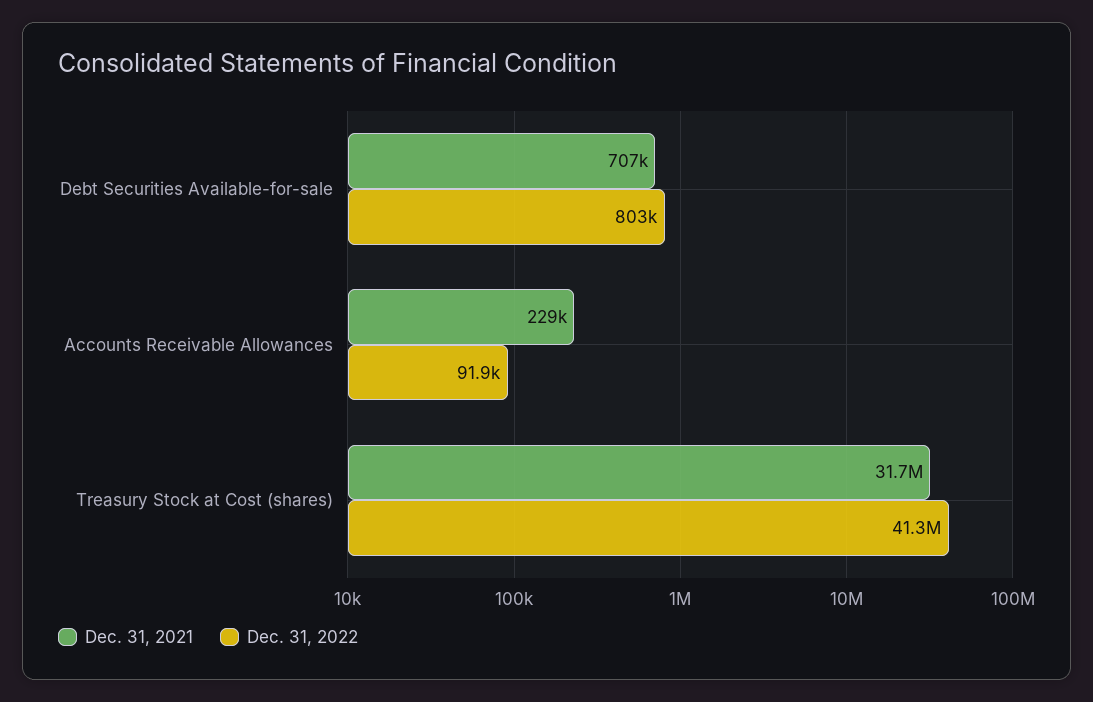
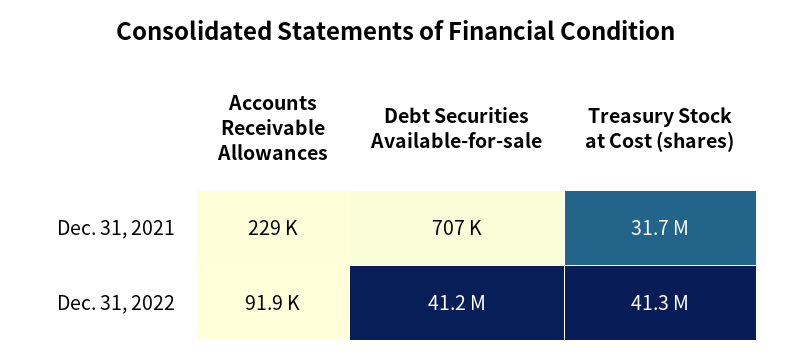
Dec. 31, 2022, Debt Securities Available-for-sale: 803000 -> 41200000

